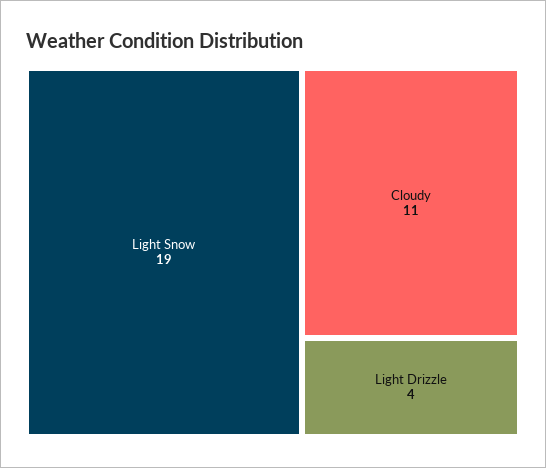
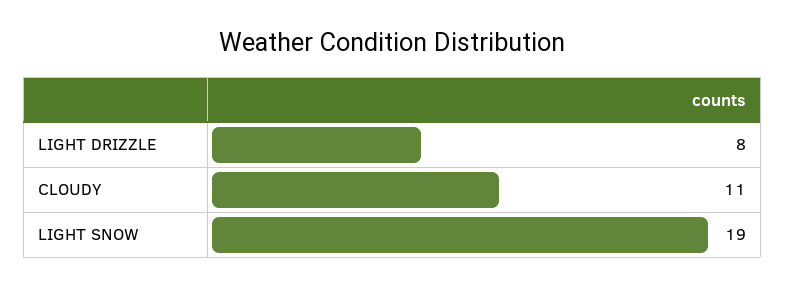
Light Drizzle: 4 -> 8

